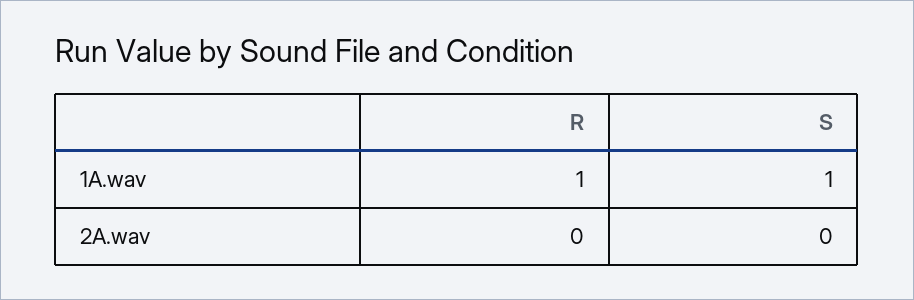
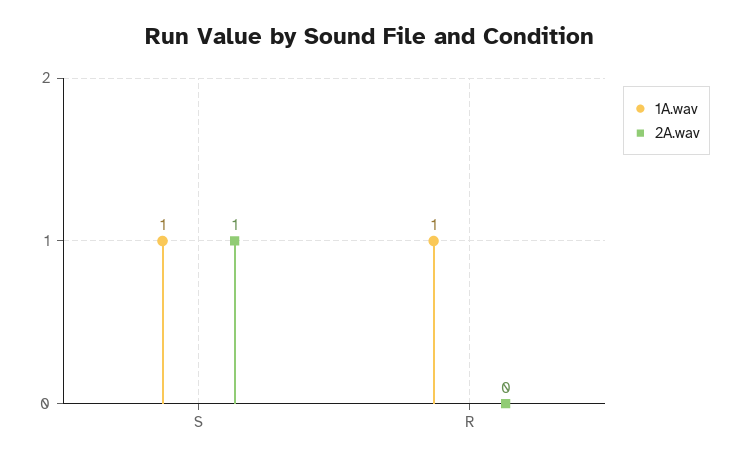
2A.wav, S: 0 -> 1

